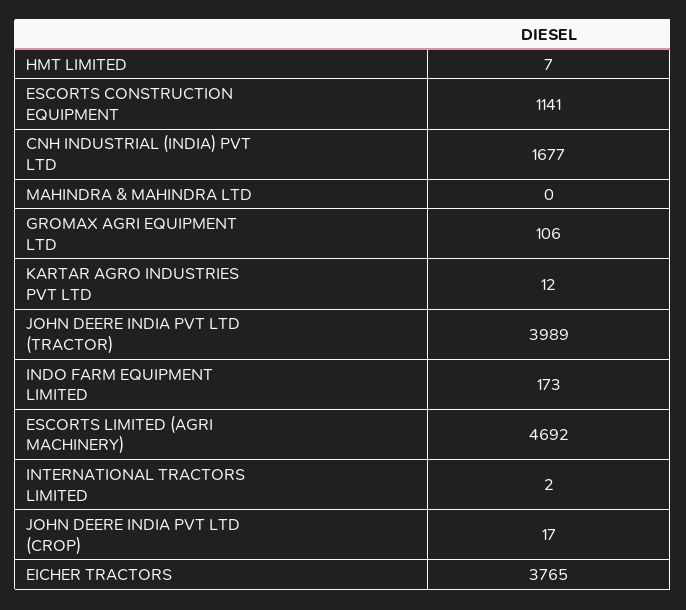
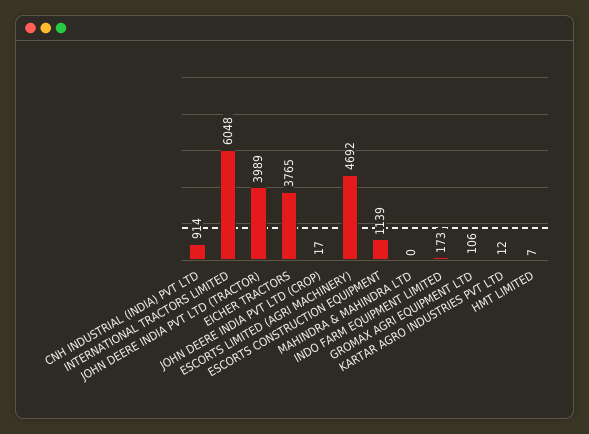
ESCORTS CONSTRUCTION EQUIPMENT: 1141 -> 1139
CNH INDUSTRIAL (INDIA) PVT LTD: 1677 -> 914
INTERNATIONAL TRACTORS LIMITED: 2 -> 6048

